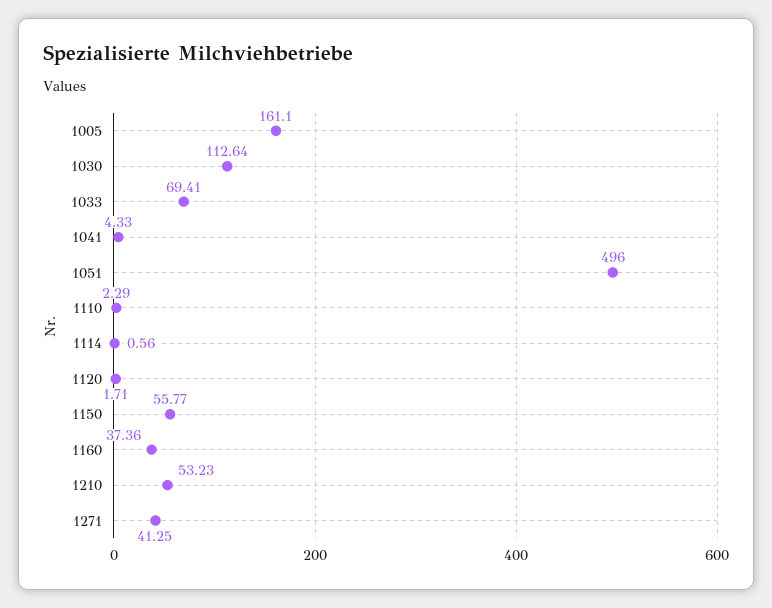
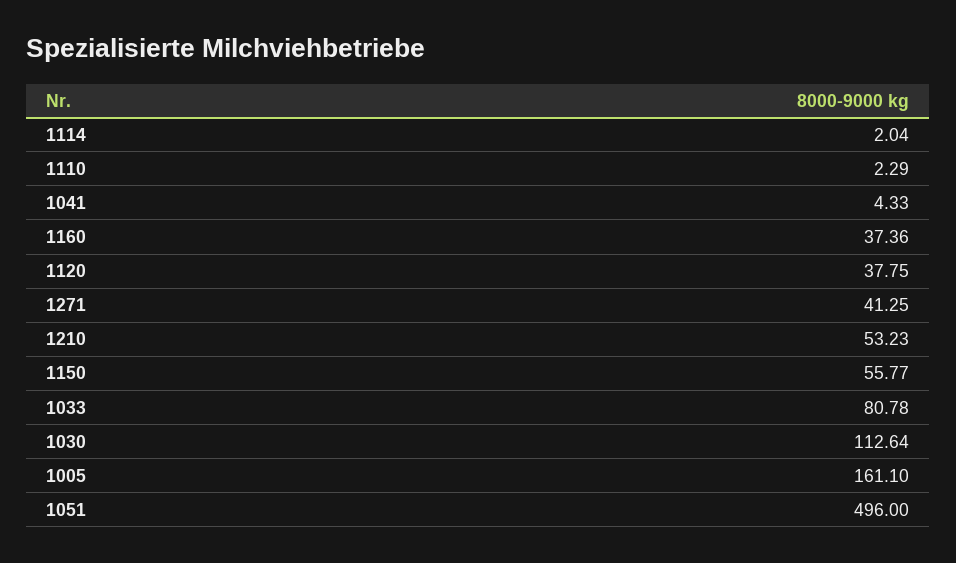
1033: 69.41 -> 80.78
1114: 0.56 -> 2.04
1120: 1.71 -> 37.75

